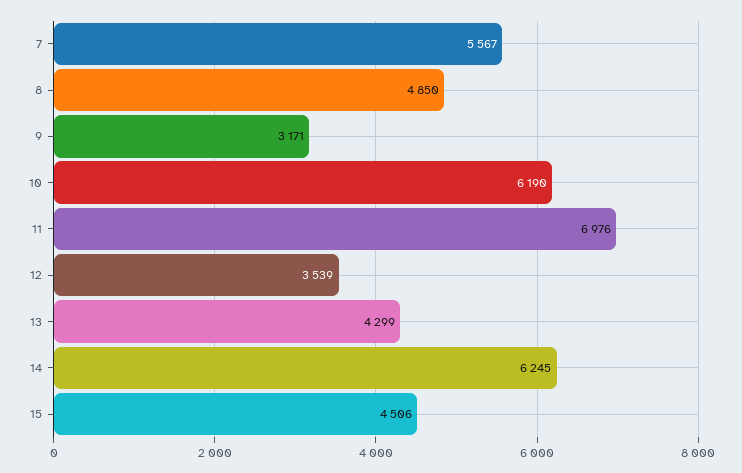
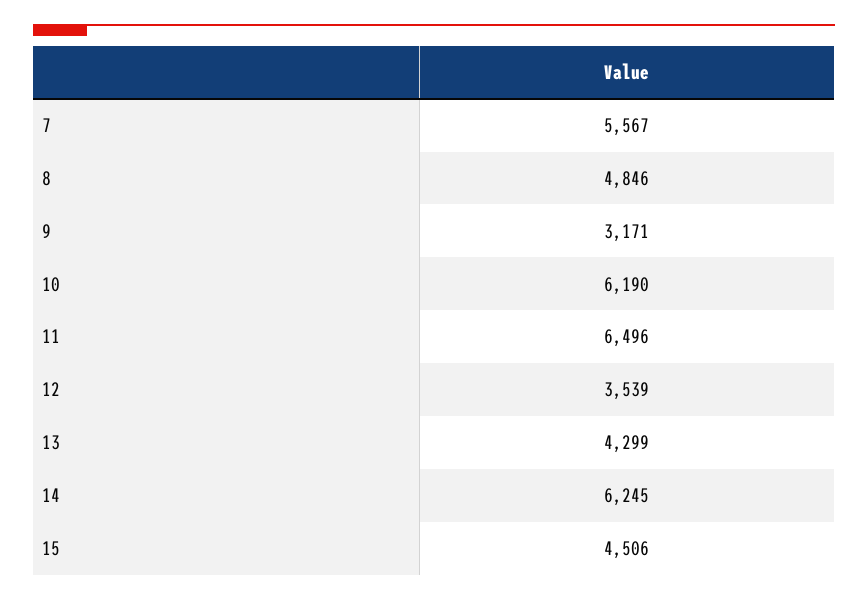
8: 4850 -> 4846
11: 6976 -> 6496

